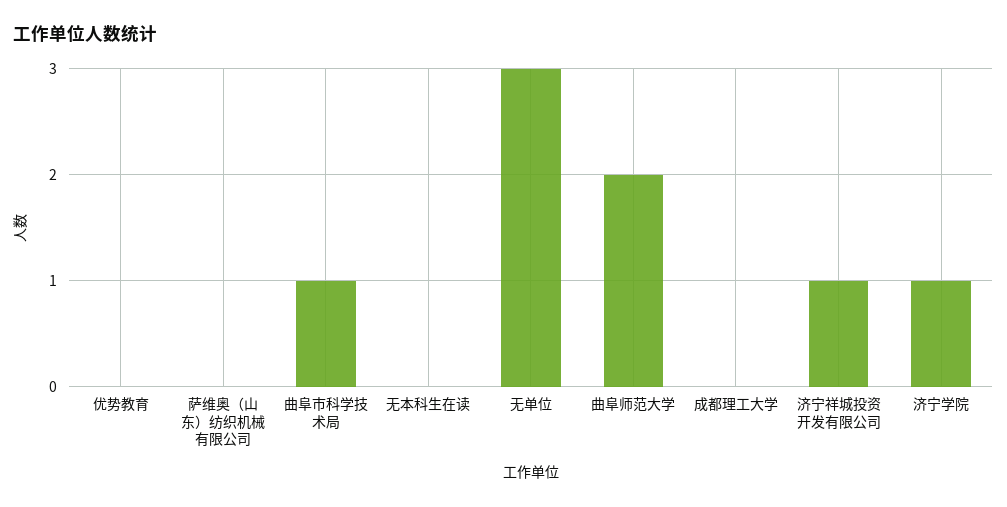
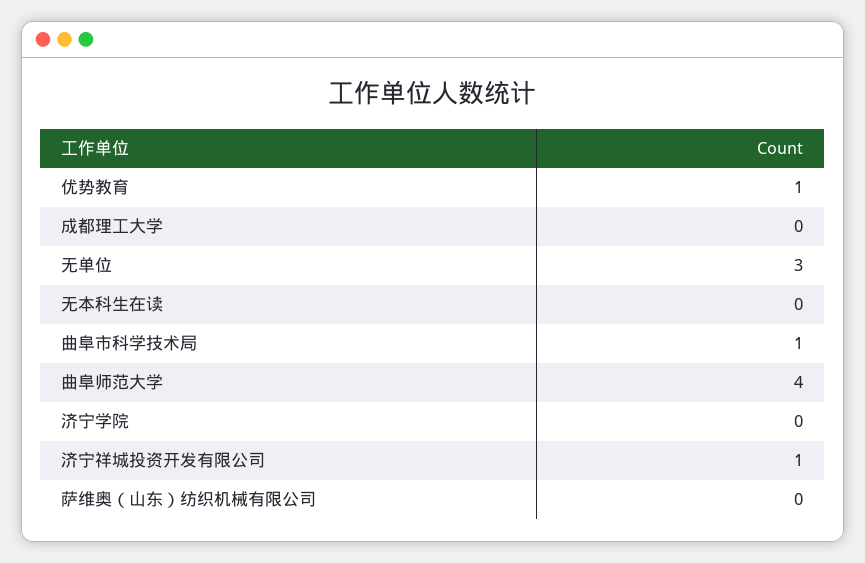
优势教育: 0 -> 1
曲阜师范大学: 2 -> 4
济宁学院: 1 -> 0

